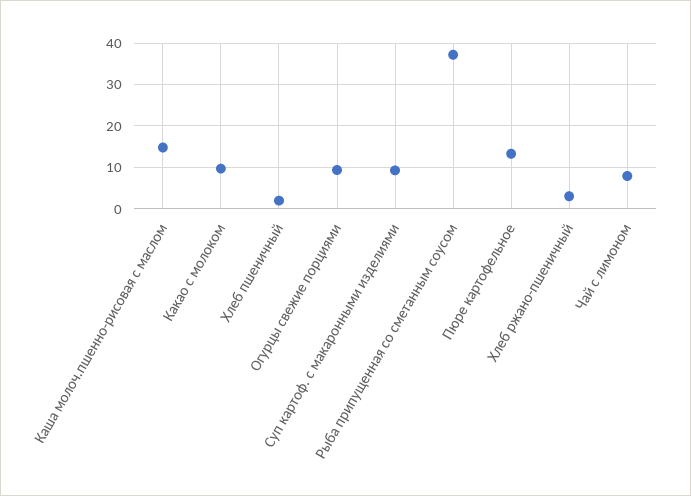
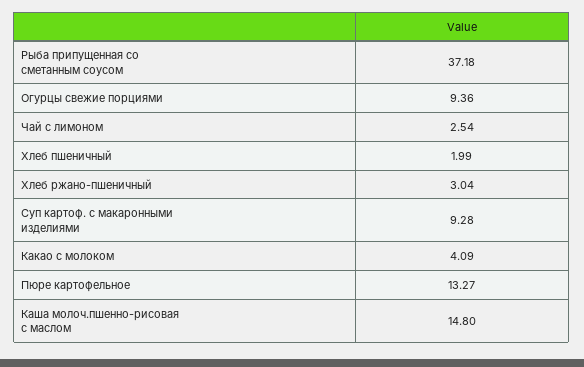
Какао с молоком: 10 -> 4.09
Чай с лимоном: 8 -> 2.54

